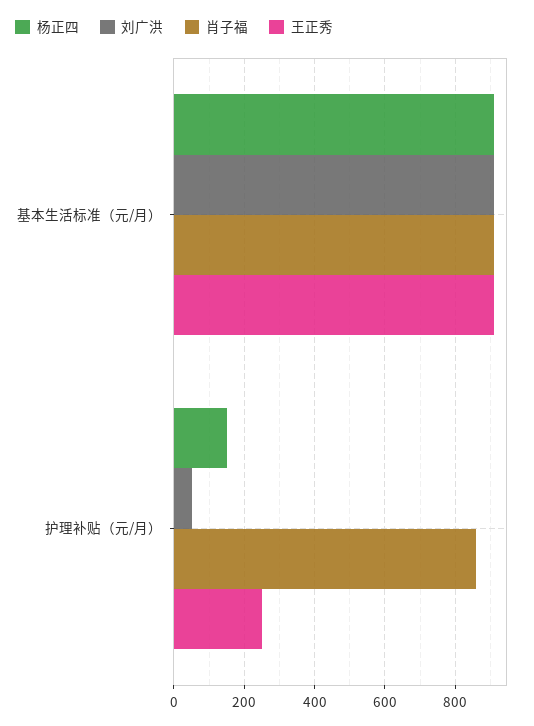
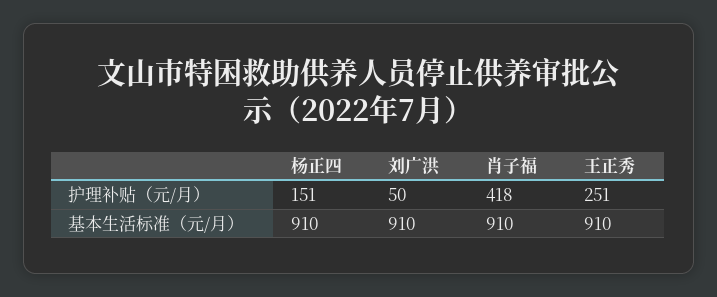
肖子福, 护理补贴（元/月）: 860 -> 418

